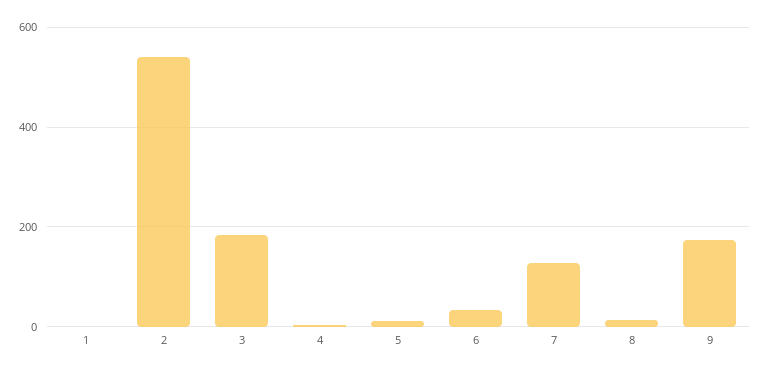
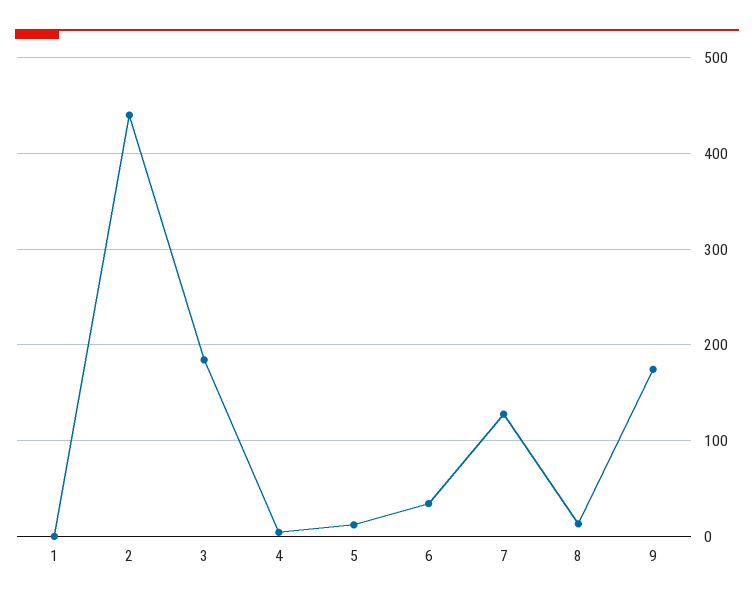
2: 540 -> 440

